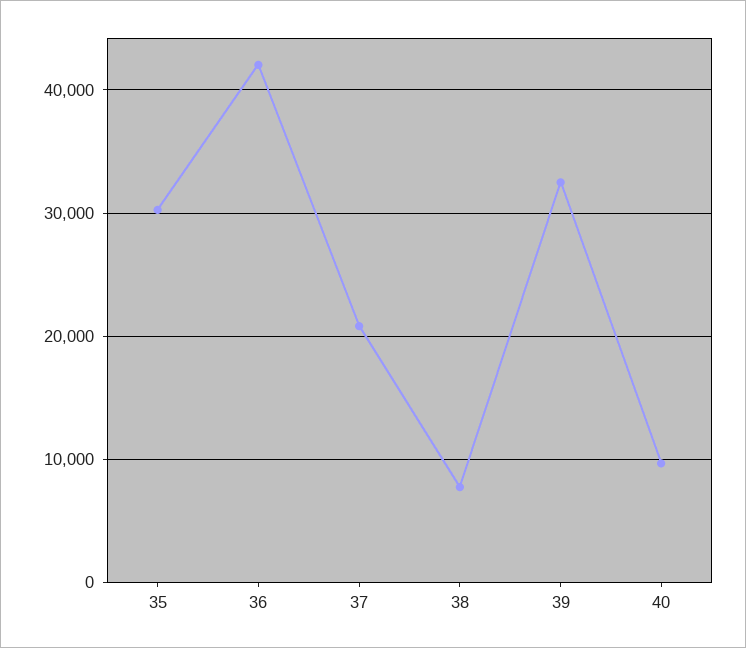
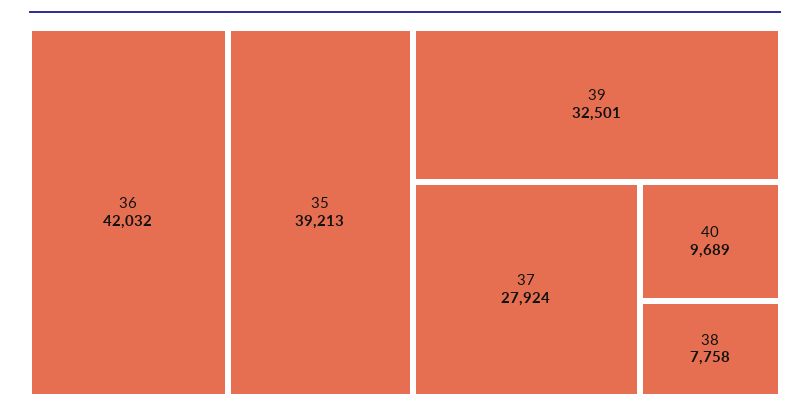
35: 30000 -> 39213
37: 21000 -> 27924

